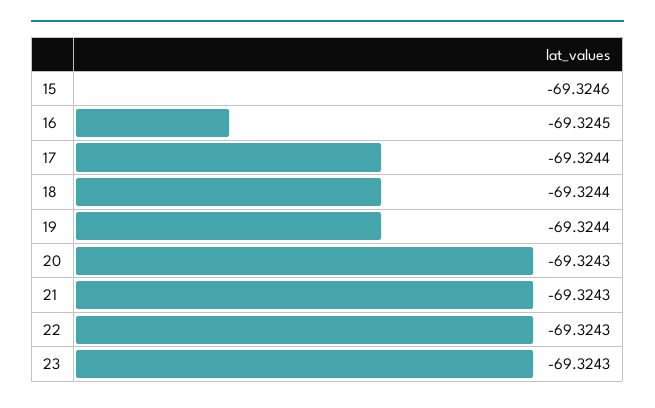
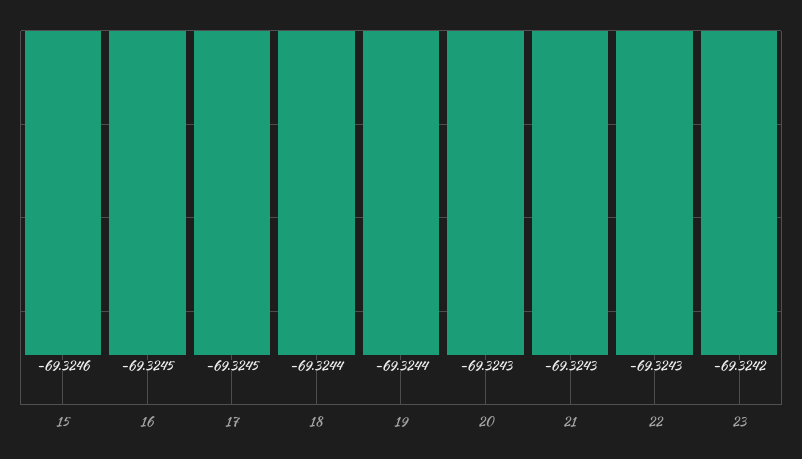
17: -69.3244 -> -69.3245
23: -69.3243 -> -69.3242

